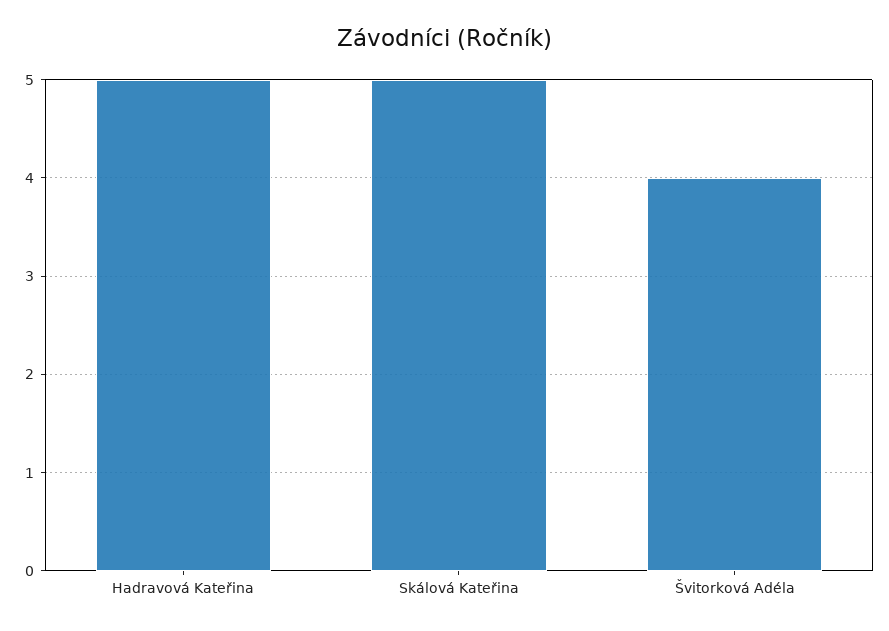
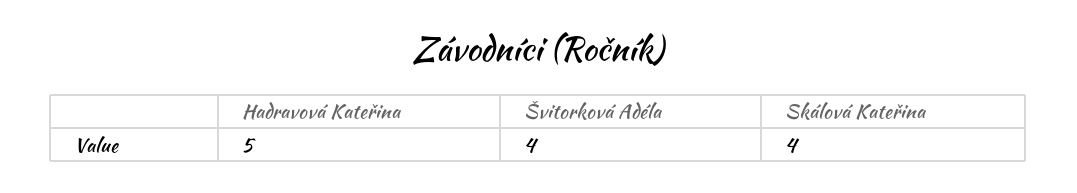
Skálová Kateřina: 5 -> 4

